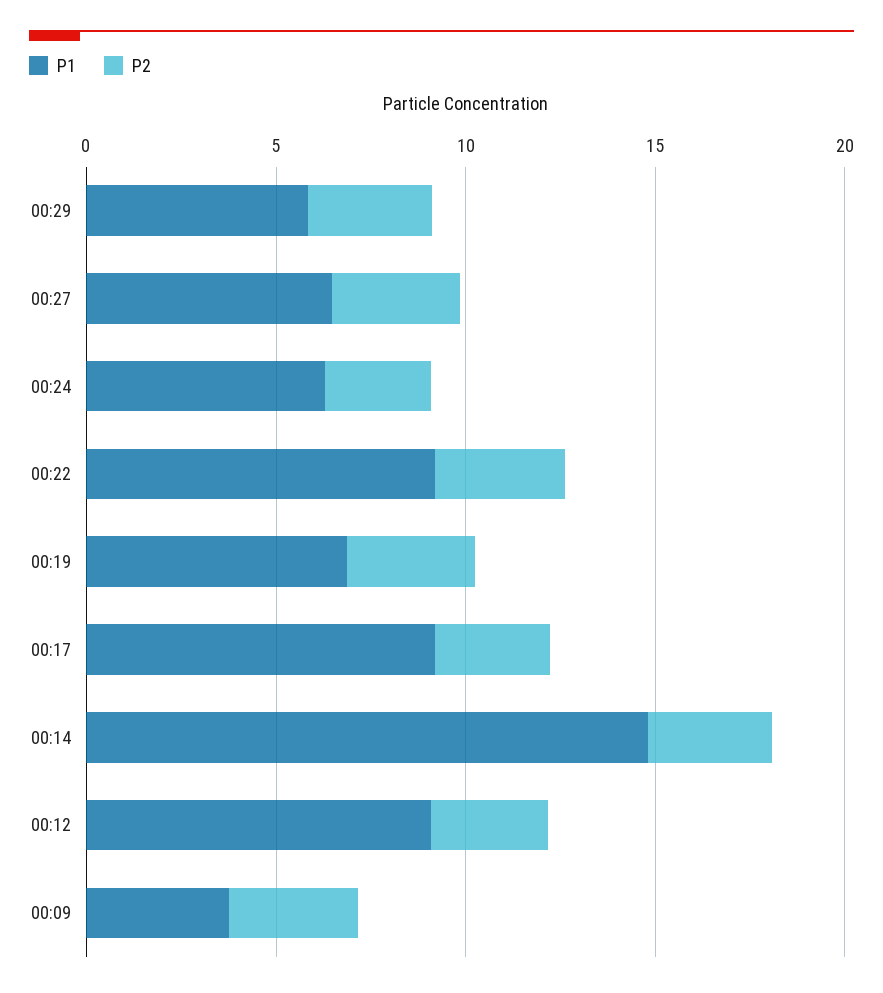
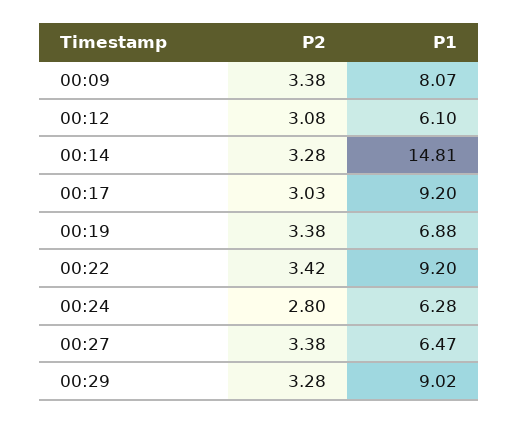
P1, 00:29: 6 -> 9.02
P1, 00:12: 9 -> 6.1
P1, 00:09: 4 -> 8.07

